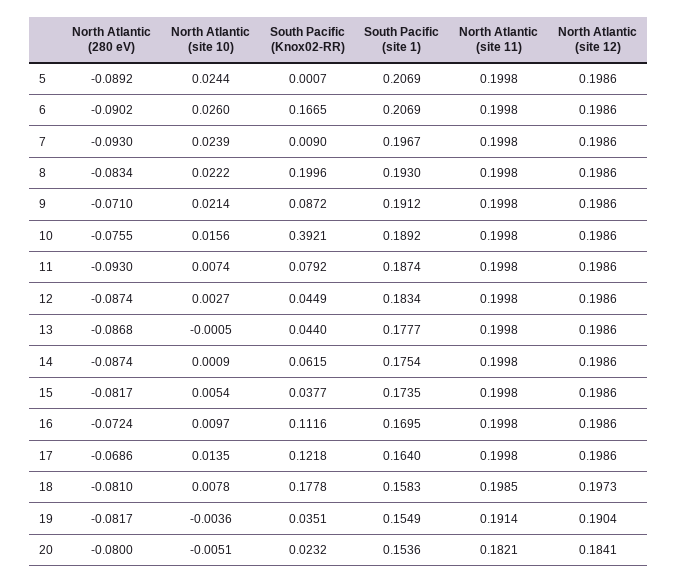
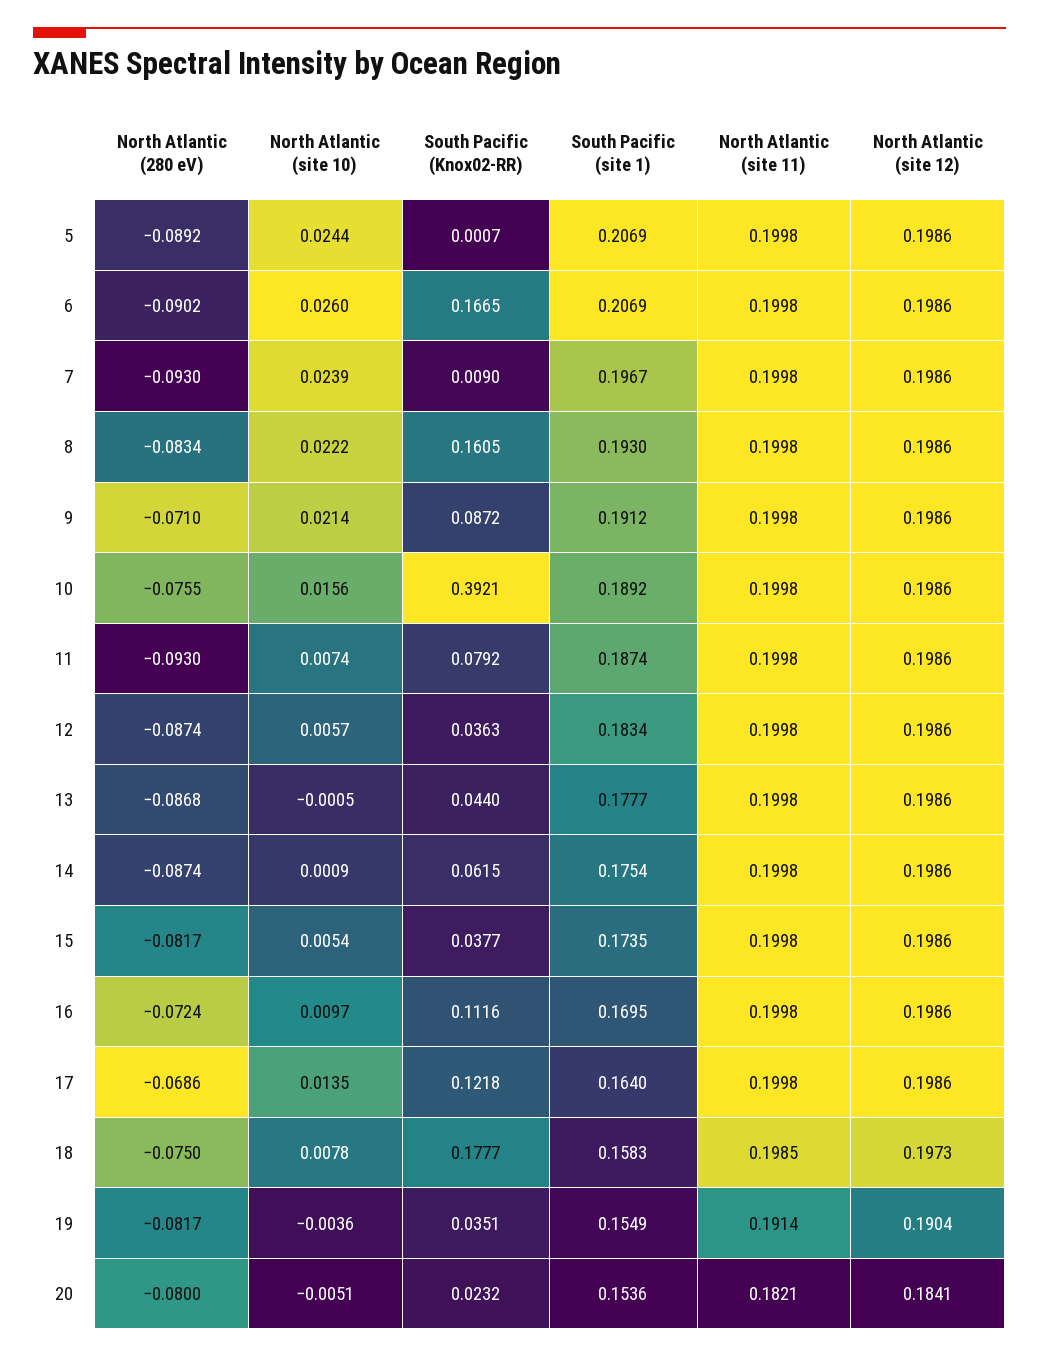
South Pacific (Knox02-RR), 8: 0.1996 -> 0.1605
North Atlantic (site 10), 12: 0.0027 -> 0.0057
South Pacific (Knox02-RR), 12: 0.0449 -> 0.0363
North Atlantic (280 eV), 18: -0.081 -> -0.075
South Pacific (Knox02-RR), 18: 0.1778 -> 0.1777

